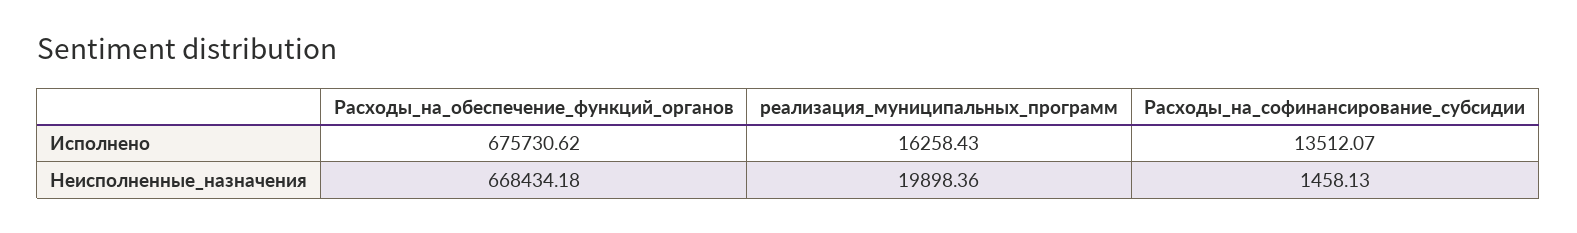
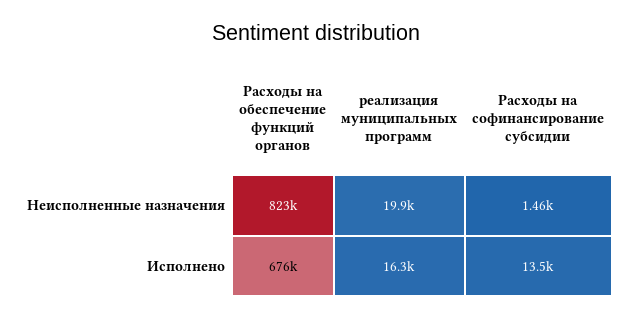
Расходы_на_обеспечение_функций_органов, Неисполненные_назначения: 668434.18 -> 823000

